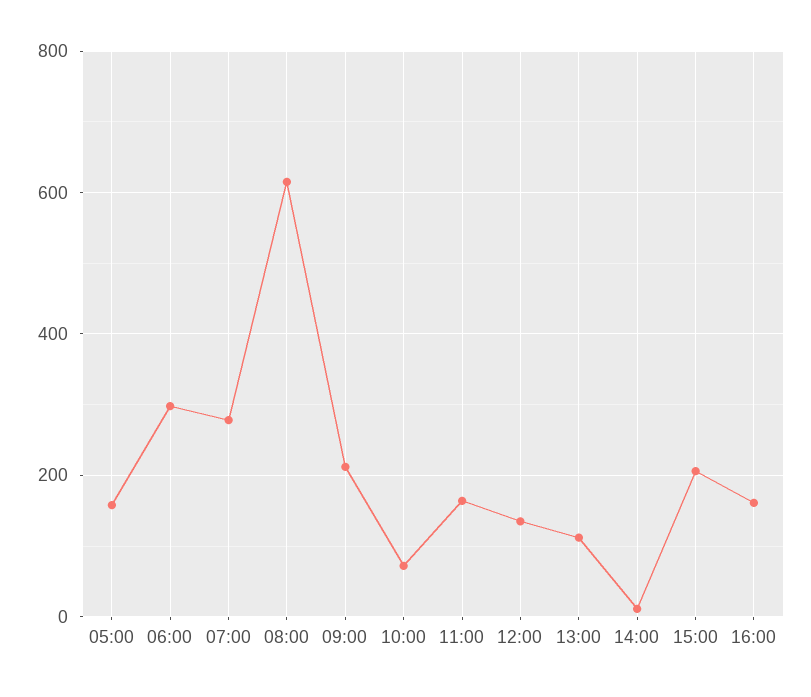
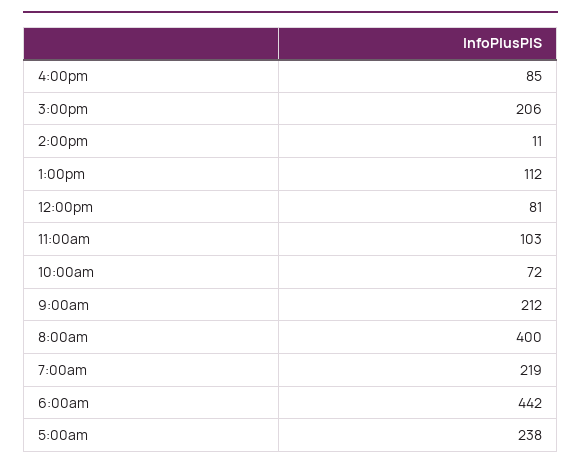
05:00: 160 -> 238
06:00: 300 -> 442
07:00: 280 -> 219
08:00: 620 -> 400
11:00: 160 -> 103
12:00: 140 -> 81
16:00: 160 -> 85

